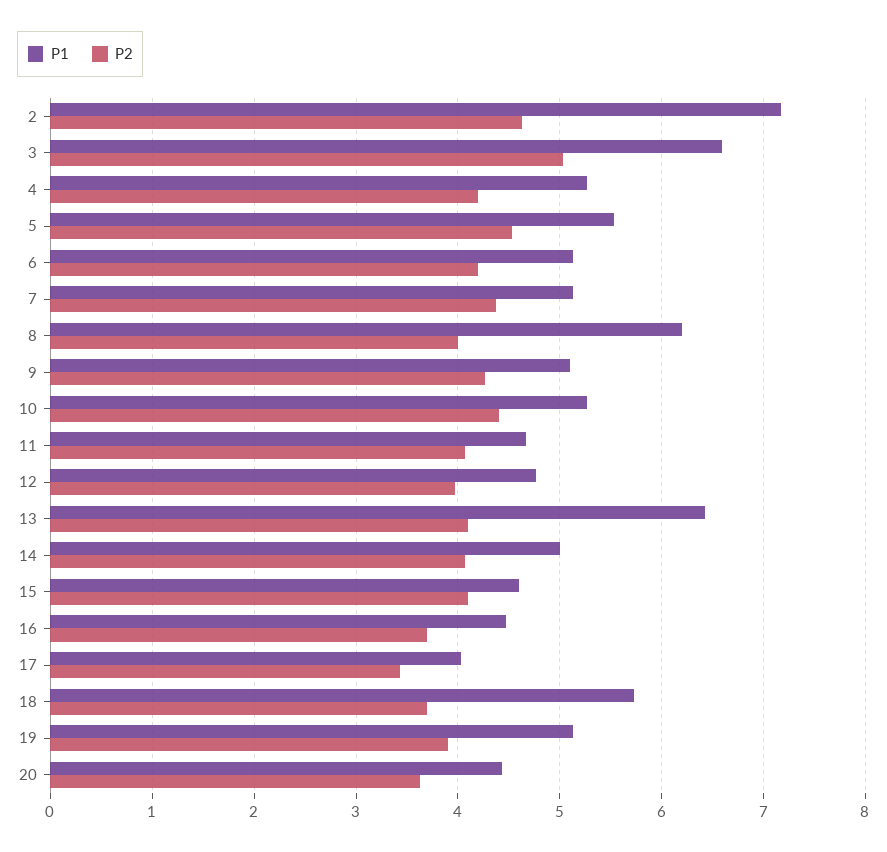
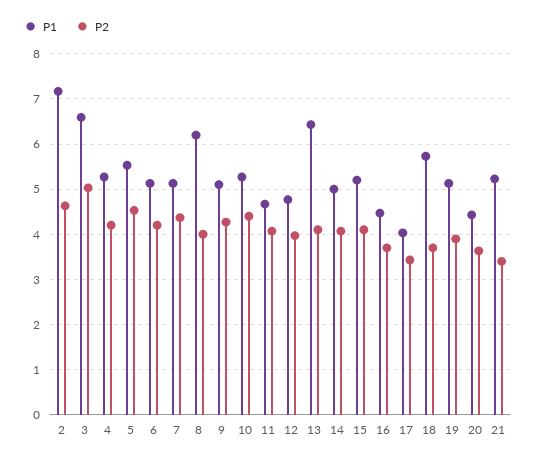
P1, 15: 4.6 -> 5.2
P1, 21: none -> 5.2
P2, 21: none -> 3.4

